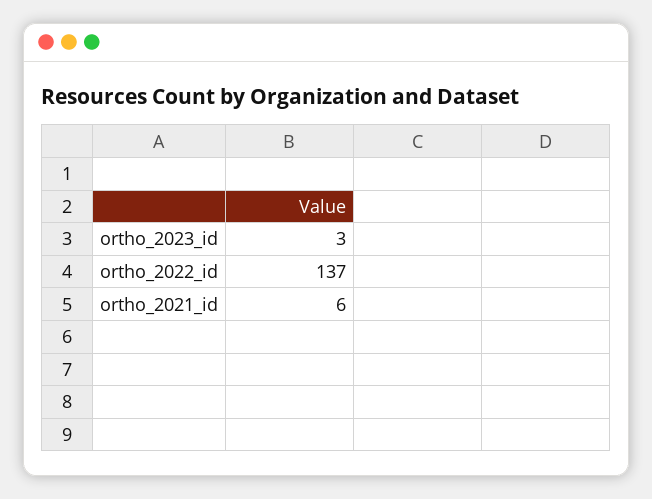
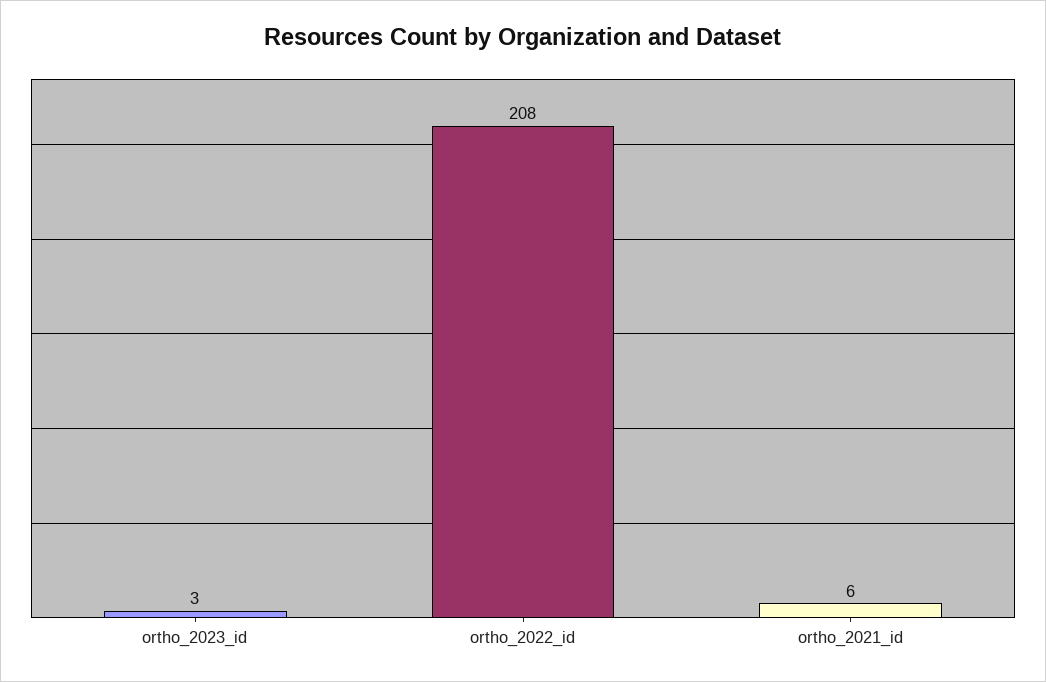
ortho_2022_id: 137 -> 208

